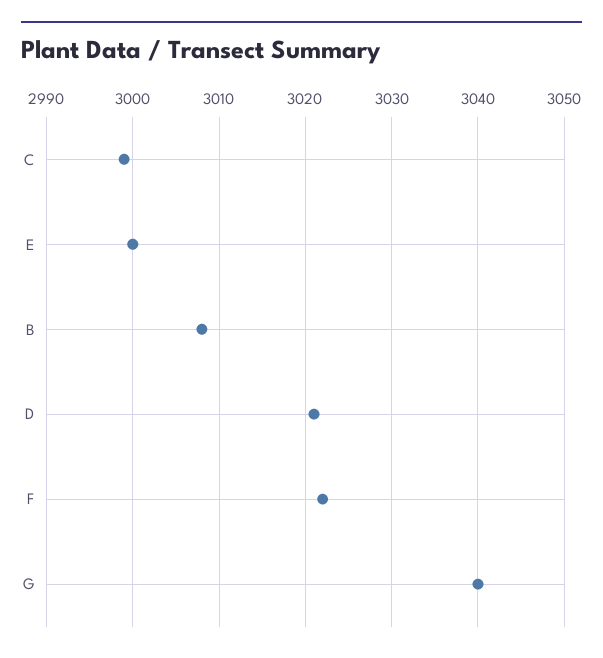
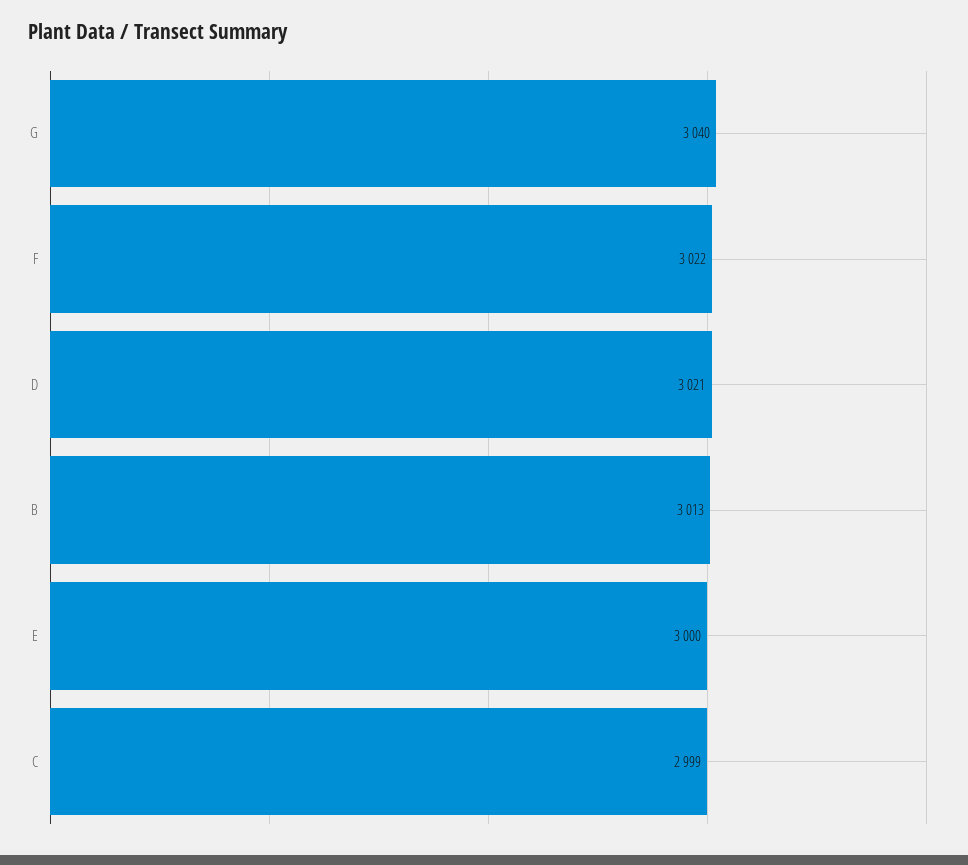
B: 3008 -> 3013

